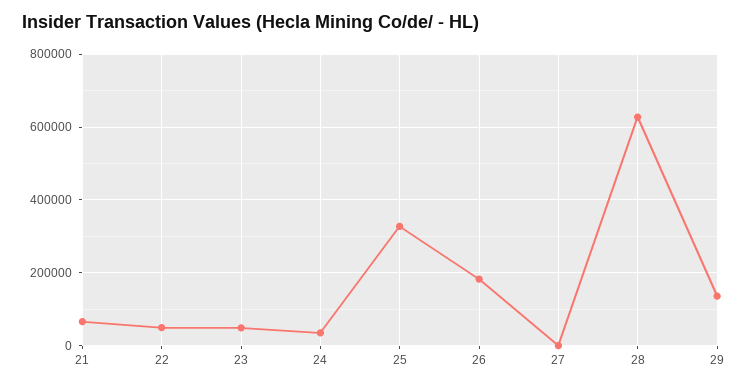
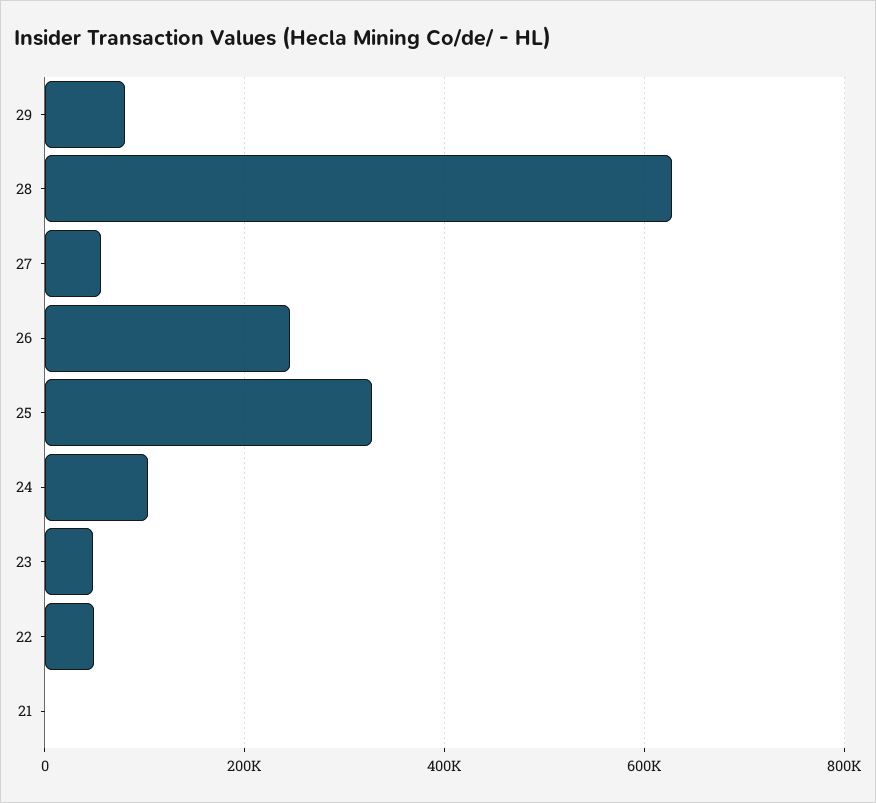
21: 60000 -> 0
24: 40000 -> 100000
26: 180000 -> 240000
27: 0 -> 60000
29: 140000 -> 80000

